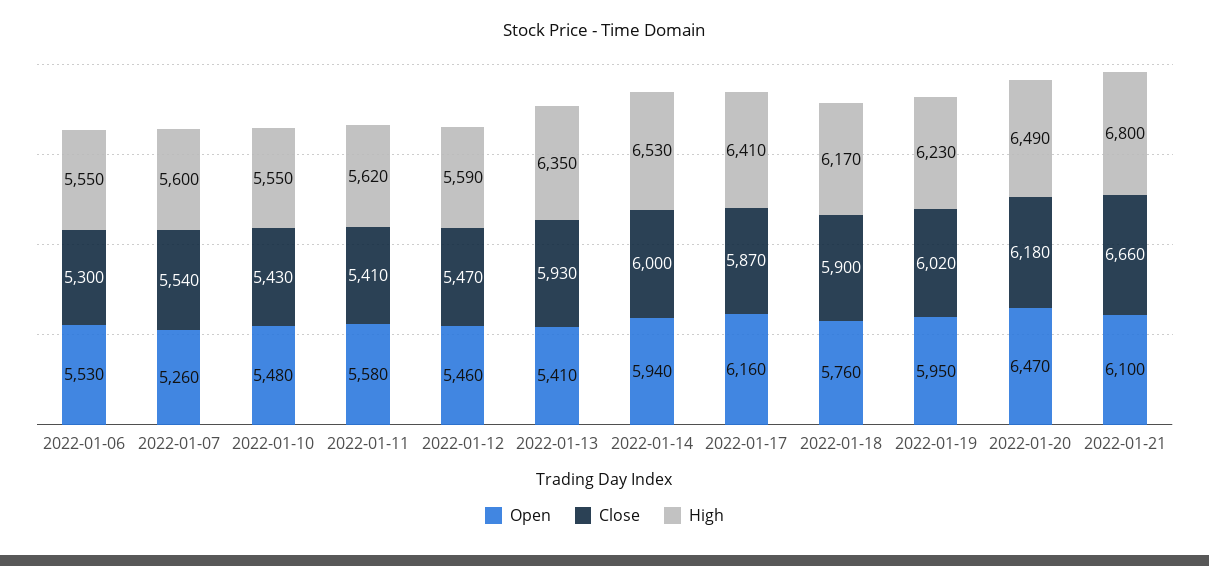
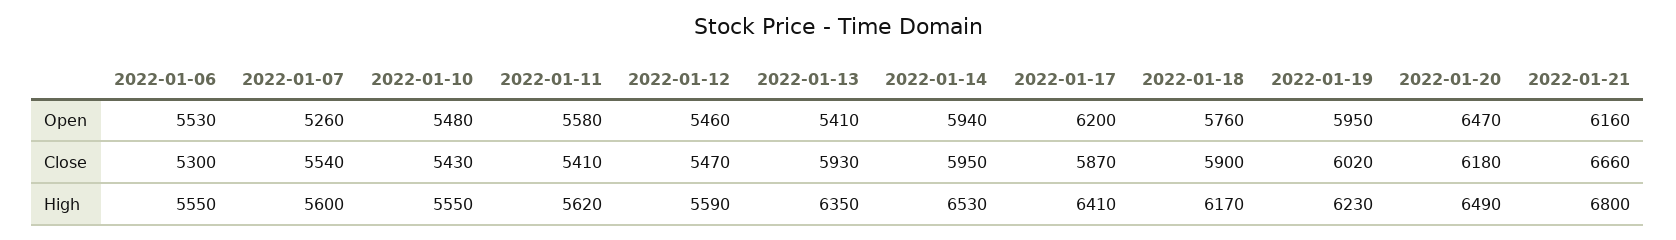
Close, 2022-01-14: 6000 -> 5950
Open, 2022-01-17: 6160 -> 6200
Open, 2022-01-21: 6100 -> 6160

